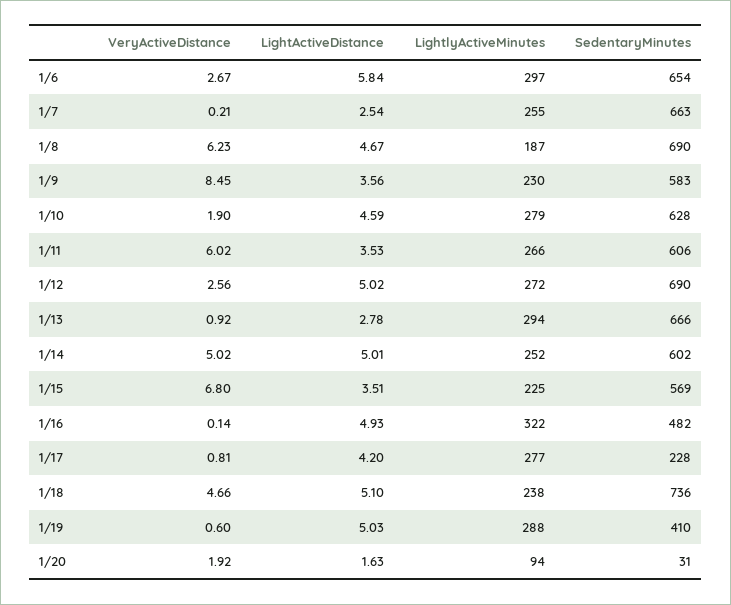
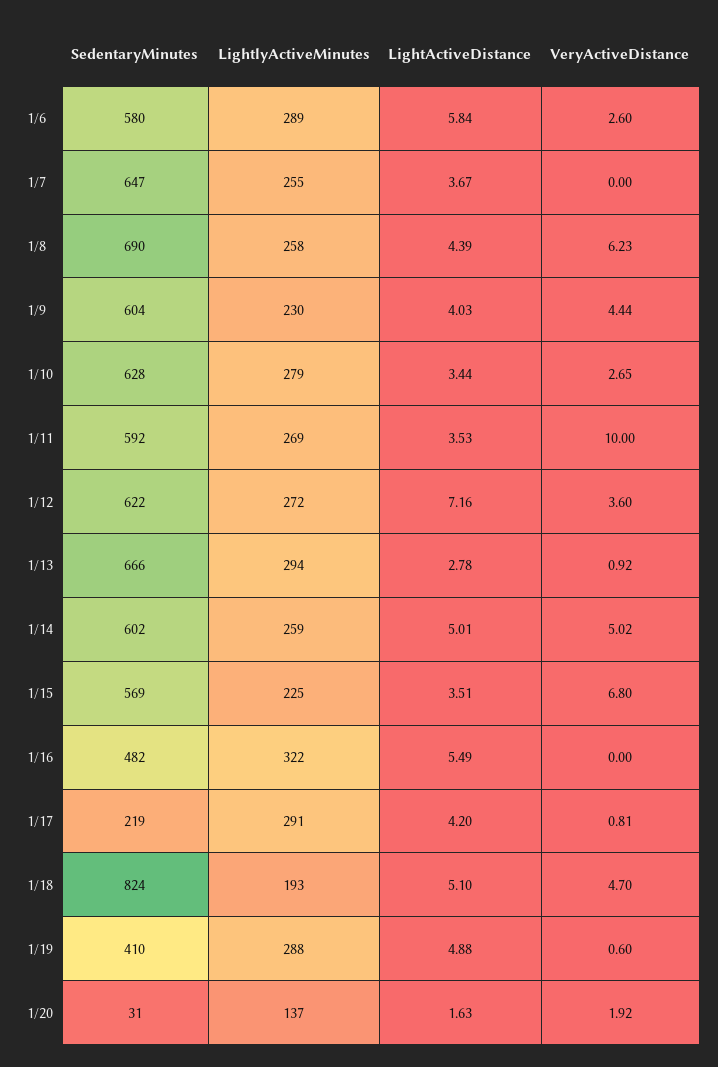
VeryActiveDistance, 1/6: 2.67 -> 2.6
LightlyActiveMinutes, 1/6: 297 -> 289
SedentaryMinutes, 1/6: 654 -> 580
VeryActiveDistance, 1/7: 0.21 -> 0
LightActiveDistance, 1/7: 2.54 -> 3.67
SedentaryMinutes, 1/7: 663 -> 647
LightActiveDistance, 1/8: 4.67 -> 4.39
LightlyActiveMinutes, 1/8: 187 -> 258
VeryActiveDistance, 1/9: 8.45 -> 4.44
LightActiveDistance, 1/9: 3.56 -> 4.03
SedentaryMinutes, 1/9: 583 -> 604
VeryActiveDistance, 1/10: 1.9 -> 2.65
LightActiveDistance, 1/10: 4.59 -> 3.44
VeryActiveDistance, 1/11: 6.02 -> 10
LightlyActiveMinutes, 1/11: 266 -> 269
SedentaryMinutes, 1/11: 606 -> 592
VeryActiveDistance, 1/12: 2.56 -> 3.6
LightActiveDistance, 1/12: 5.02 -> 7.16
SedentaryMinutes, 1/12: 690 -> 622
LightlyActiveMinutes, 1/14: 252 -> 259
VeryActiveDistance, 1/16: 0.14 -> 0
LightActiveDistance, 1/16: 4.93 -> 5.49
LightlyActiveMinutes, 1/17: 277 -> 291
SedentaryMinutes, 1/17: 228 -> 219
VeryActiveDistance, 1/18: 4.66 -> 4.7
LightlyActiveMinutes, 1/18: 238 -> 193
SedentaryMinutes, 1/18: 736 -> 824
LightActiveDistance, 1/19: 5.03 -> 4.88
LightlyActiveMinutes, 1/20: 94 -> 137

